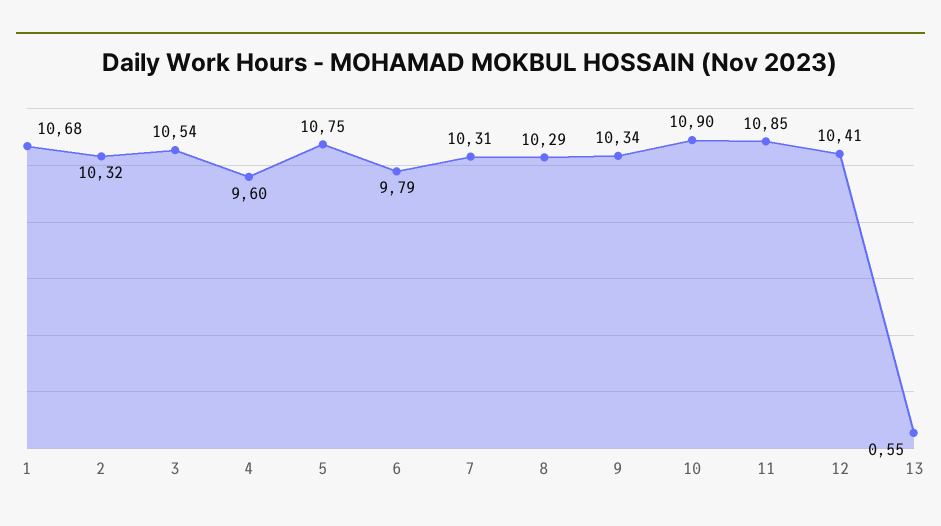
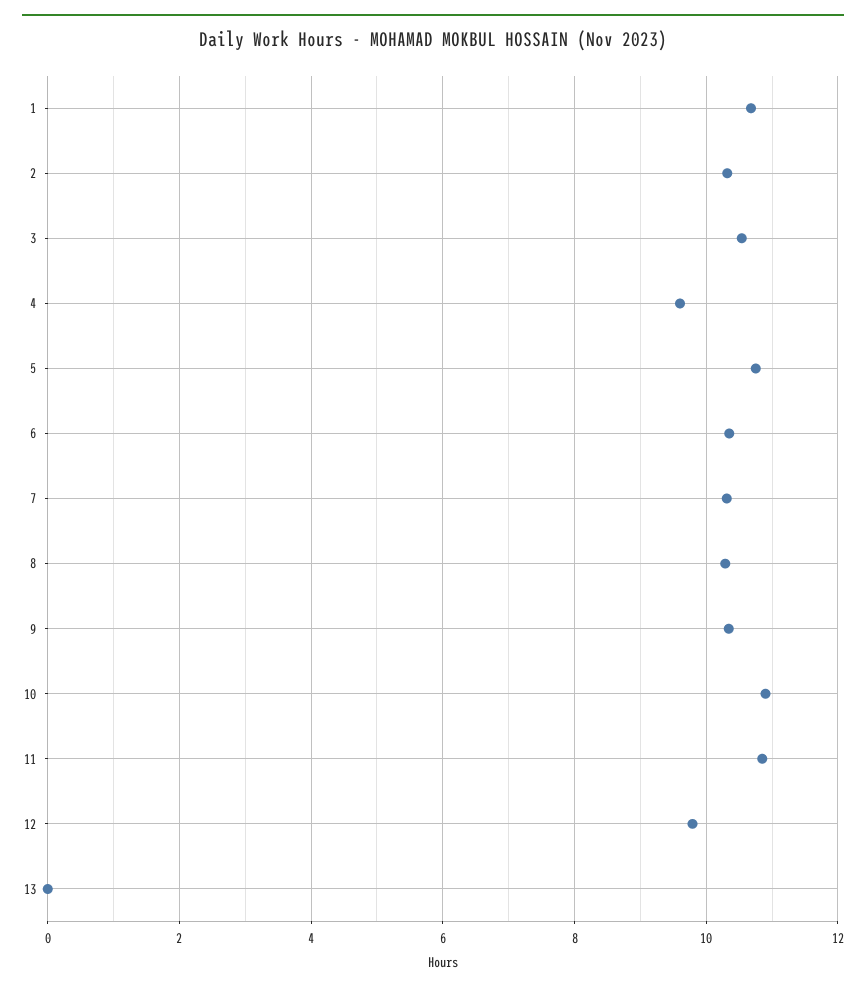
6: 9.79 -> 10.4
12: 10.41 -> 9.8
13: 0.55 -> 0

